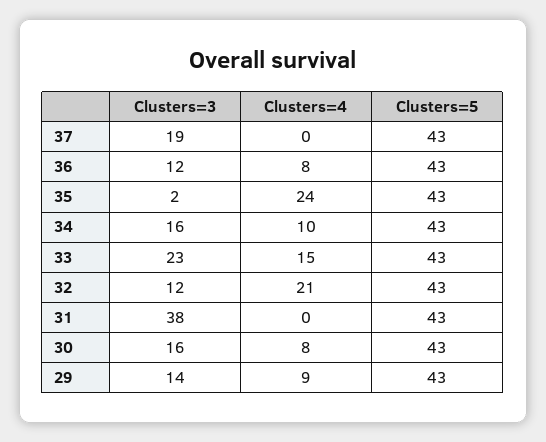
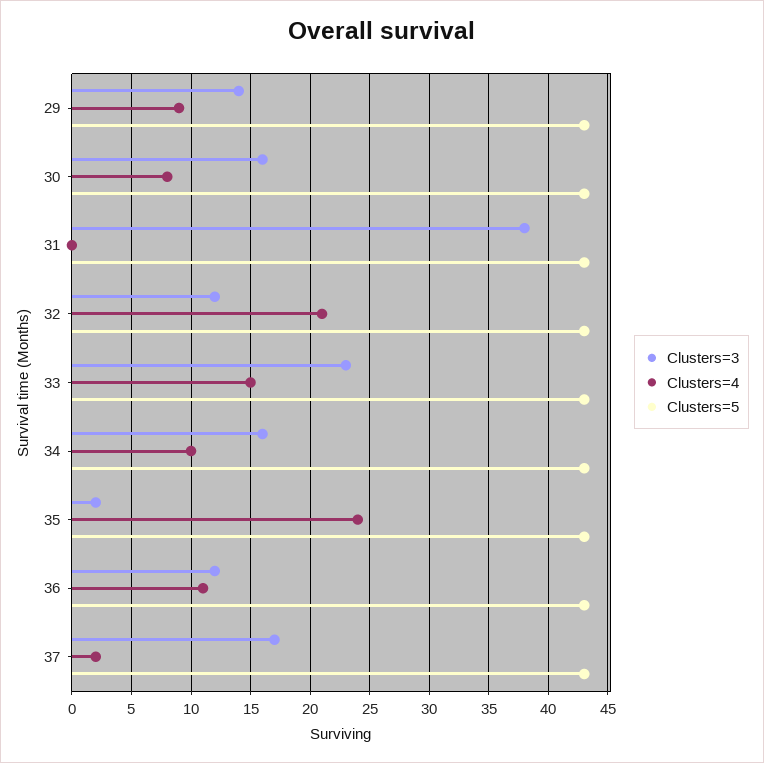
Clusters=3, 37: 19 -> 17
Clusters=4, 37: 0 -> 2
Clusters=4, 36: 8 -> 11

